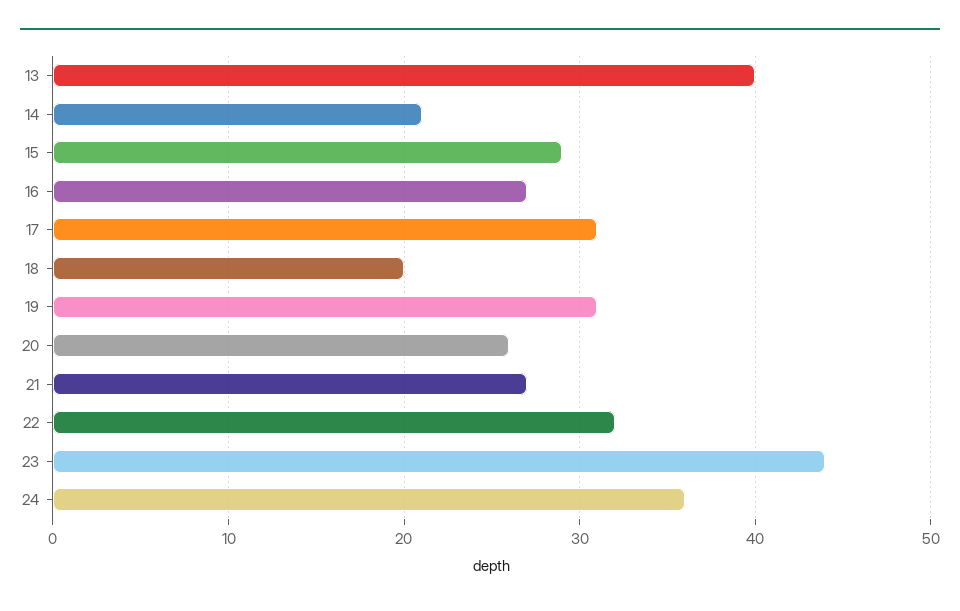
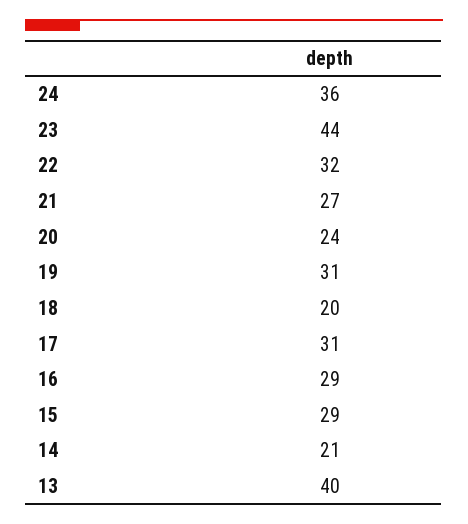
16: 27 -> 29
20: 26 -> 24

